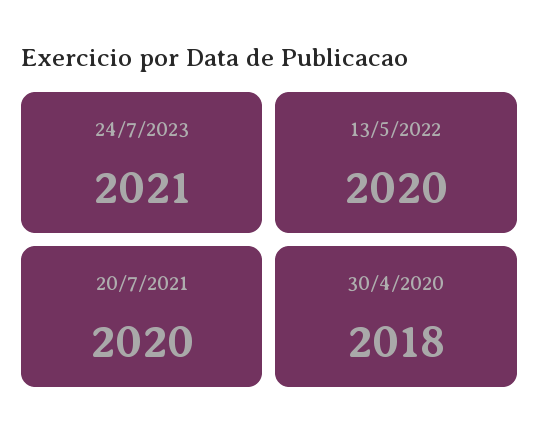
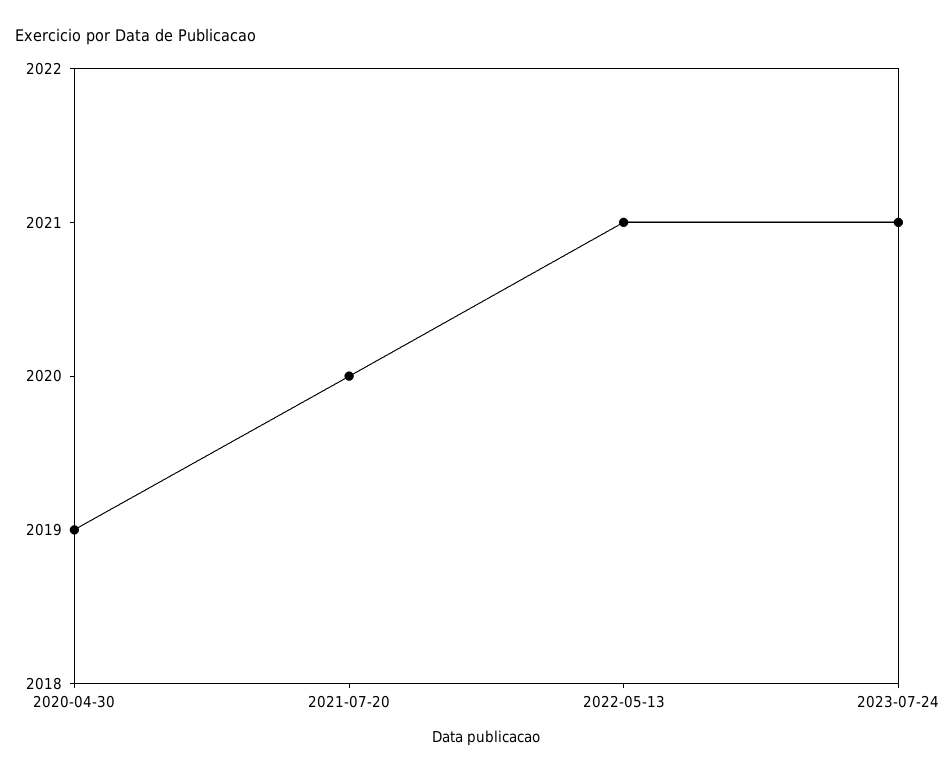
13/5/2022: 2020 -> 2021
30/4/2020: 2018 -> 2019

